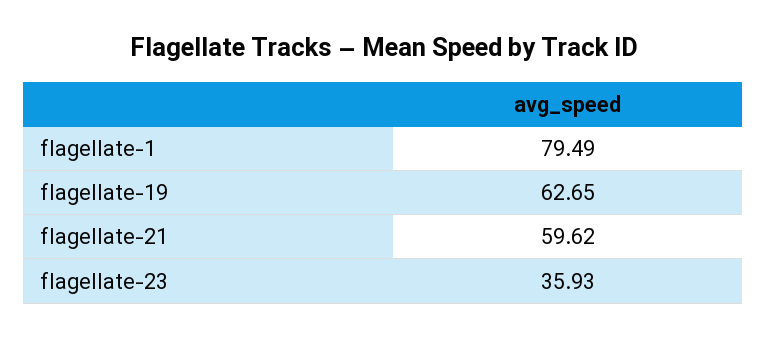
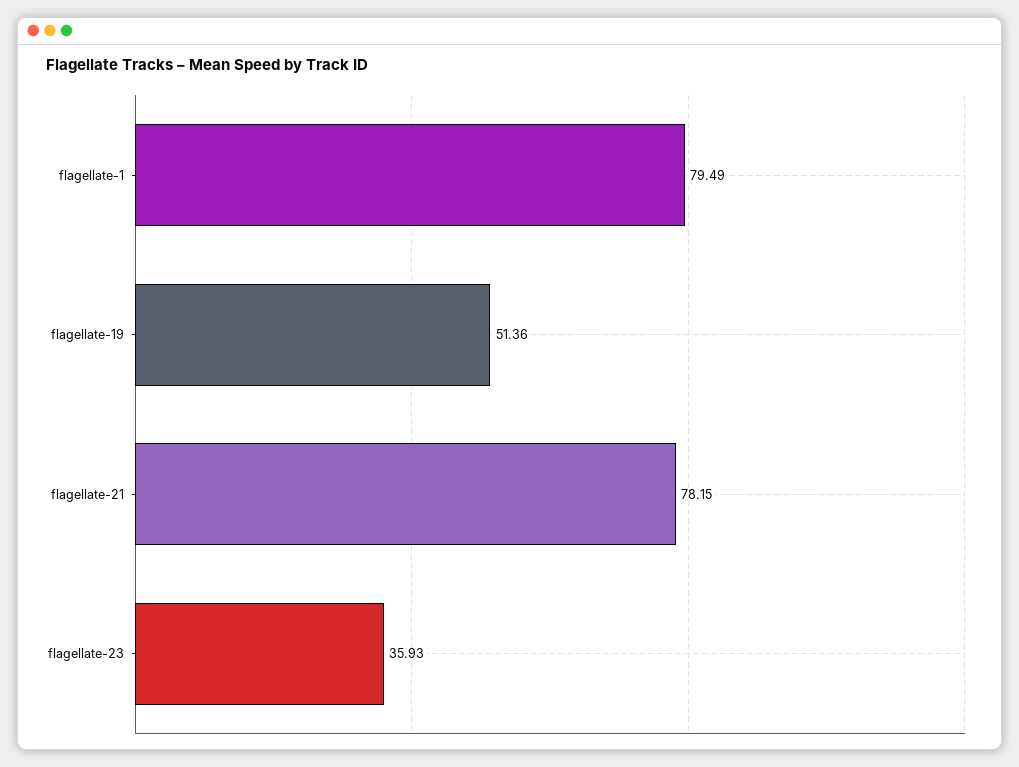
flagellate-19: 62.65 -> 51.36
flagellate-21: 59.62 -> 78.15

